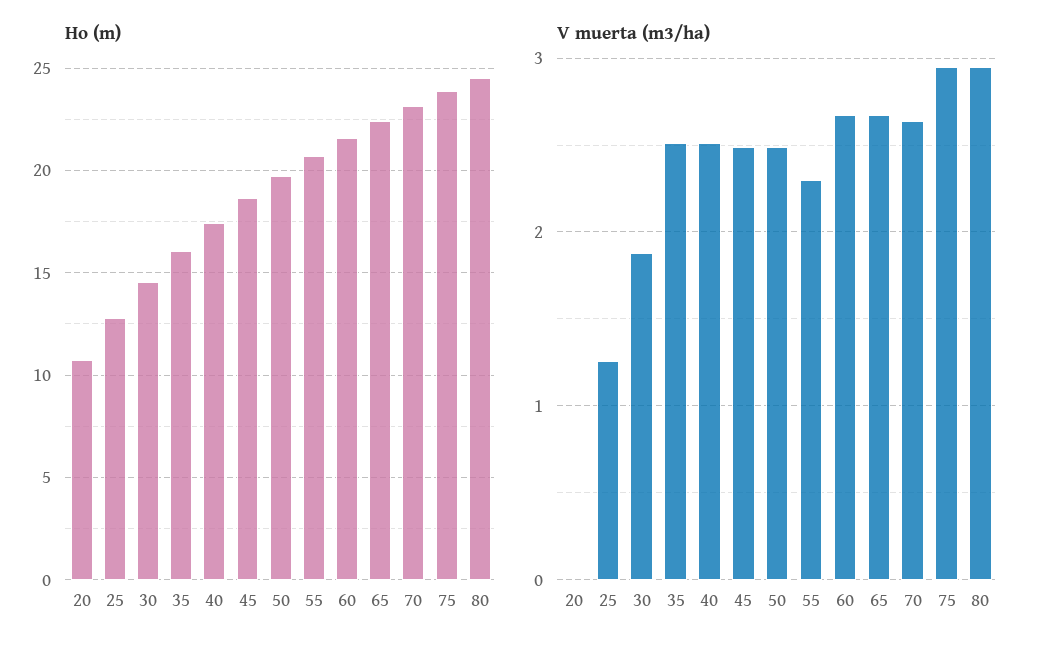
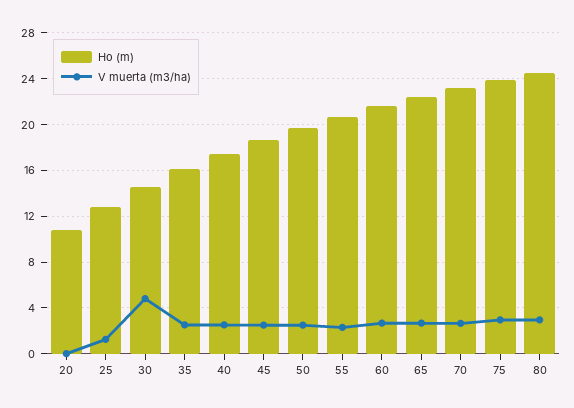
V muerta (m3/ha), 30: 1.9 -> 5

